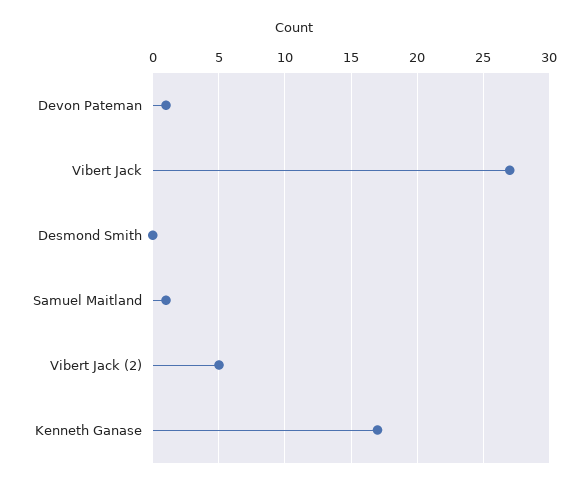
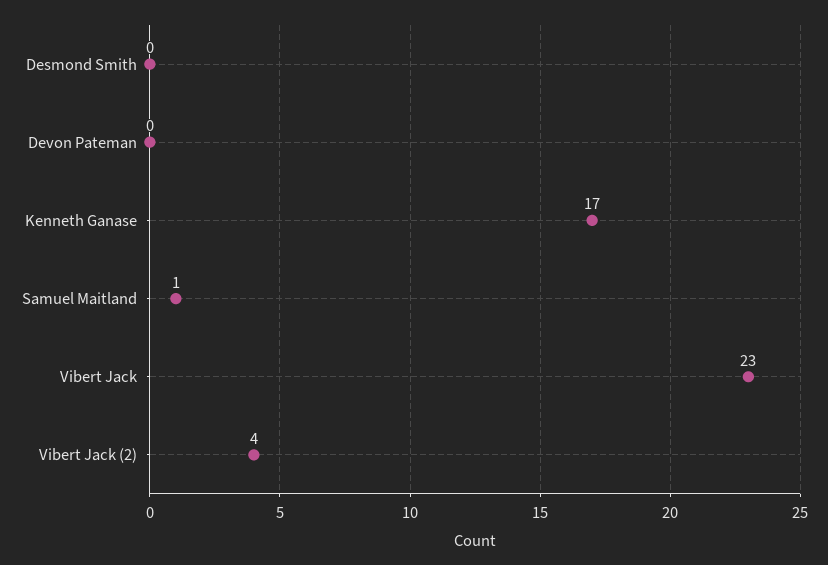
Devon Pateman: 1 -> 0
Vibert Jack: 27 -> 23
Vibert Jack (2): 5 -> 4

